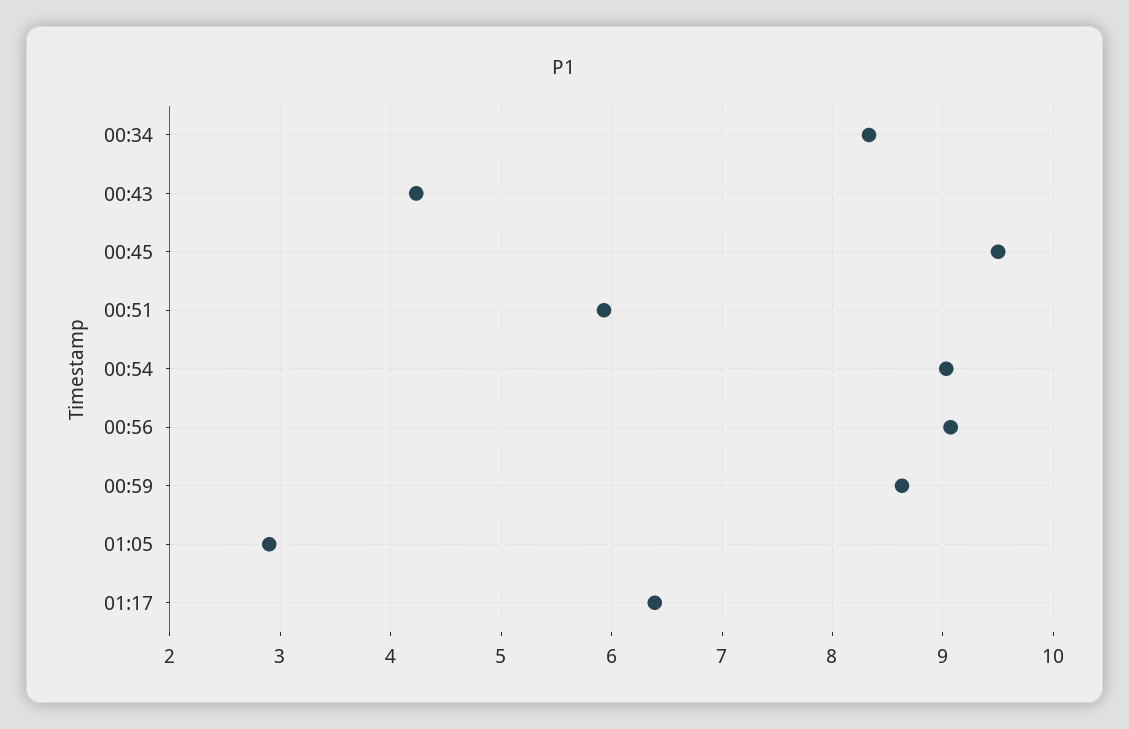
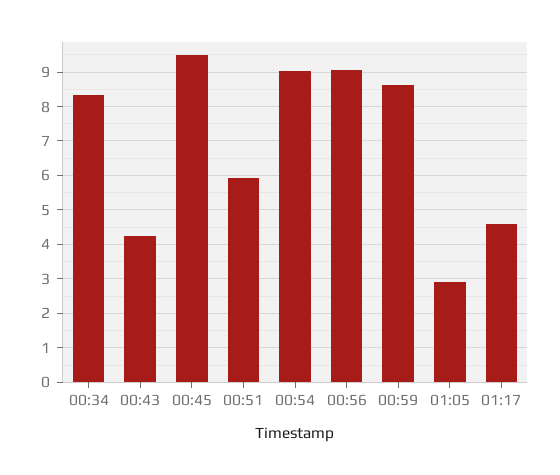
01:17: 6.4 -> 4.6

